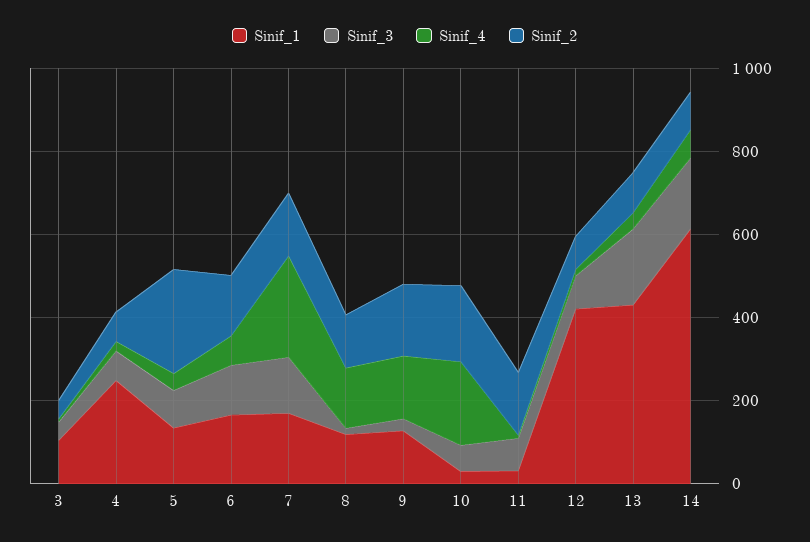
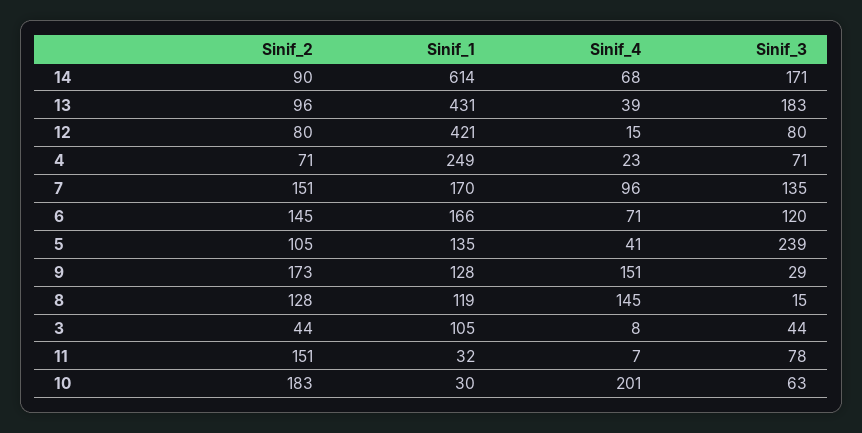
Sinif_3, 5: 100 -> 239
Sinif_2, 5: 250 -> 105
Sinif_4, 7: 250 -> 96

